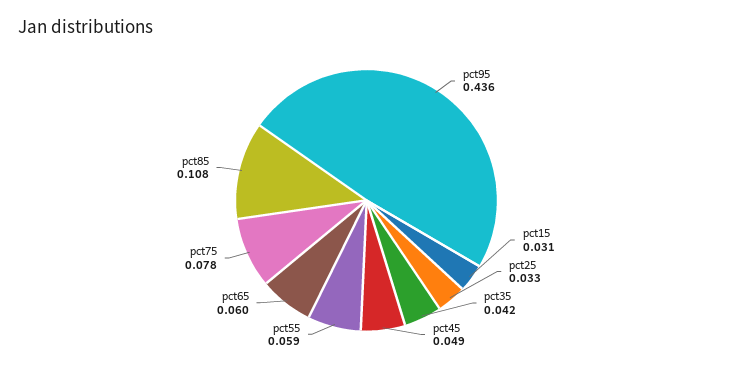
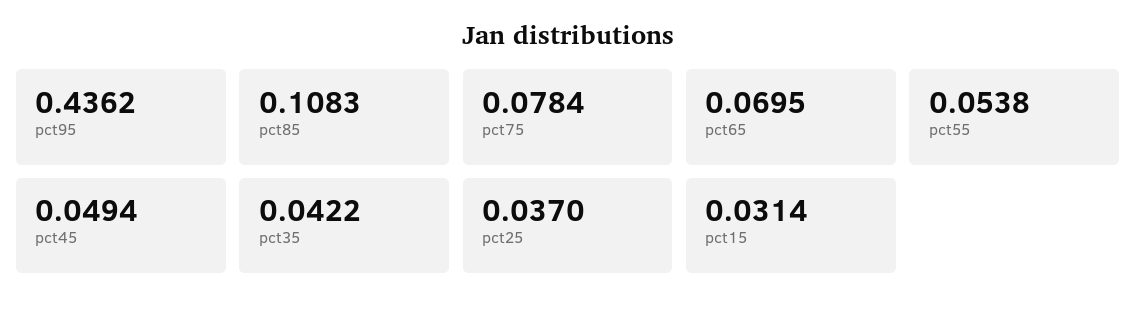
pct25: 0.033 -> 0.037
pct55: 0.059 -> 0.0538
pct65: 0.06 -> 0.0695

